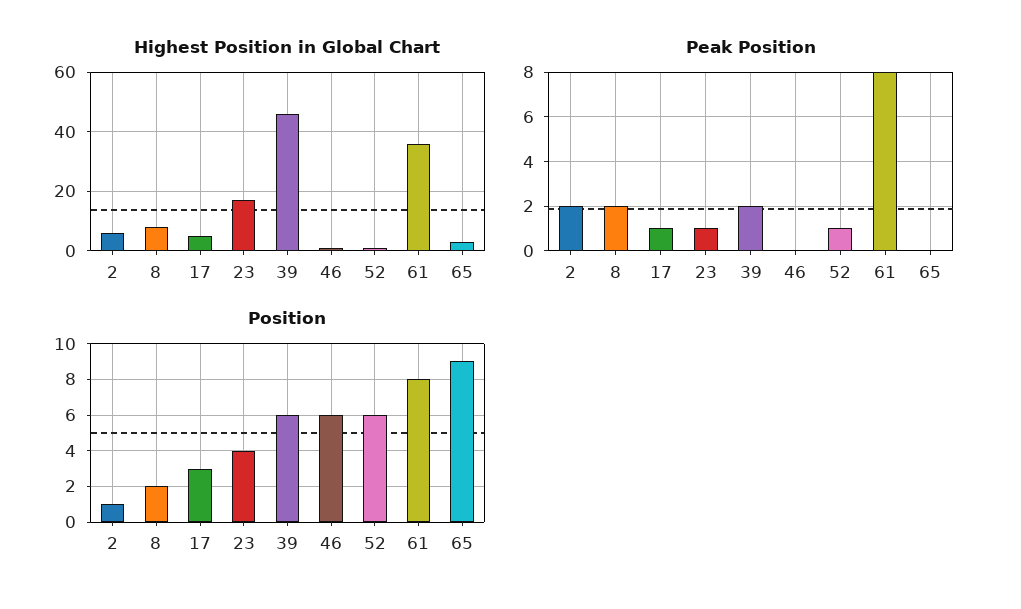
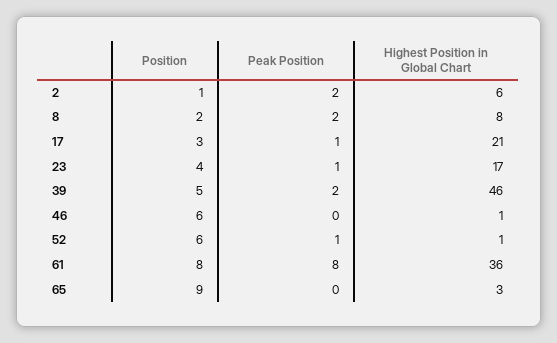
Highest Position in Global Chart, 17: 5 -> 21
Position, 39: 6 -> 5

